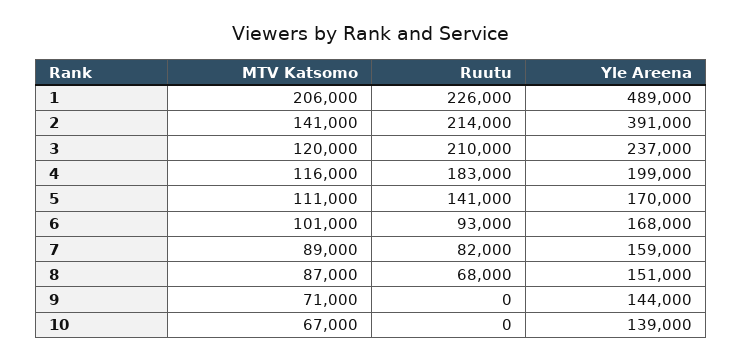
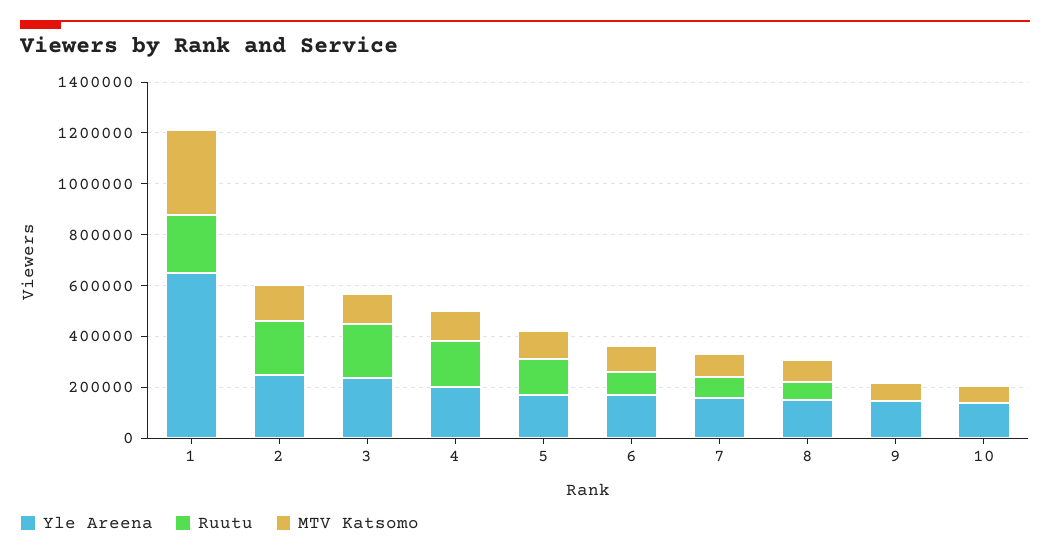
MTV Katsomo, 1: 206000 -> 350000
Yle Areena, 1: 489000 -> 650000
Yle Areena, 2: 391000 -> 250000

